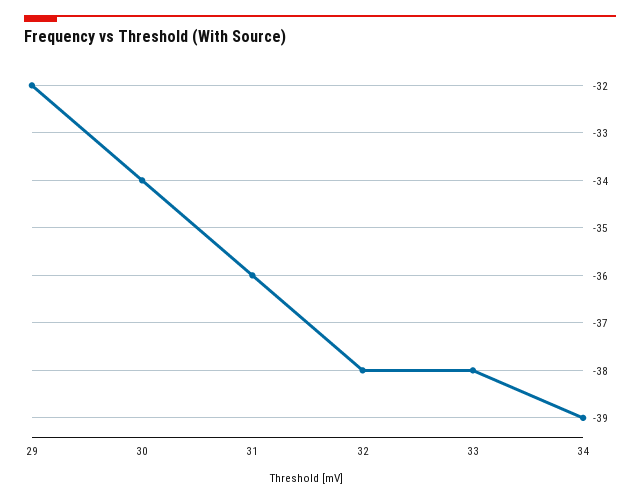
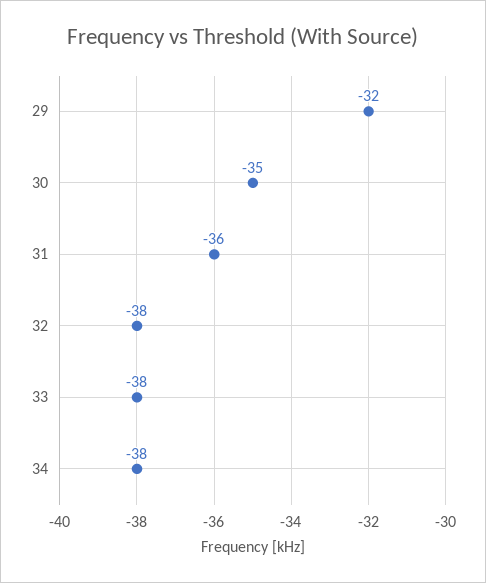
30: -34 -> -35
34: -39 -> -38

